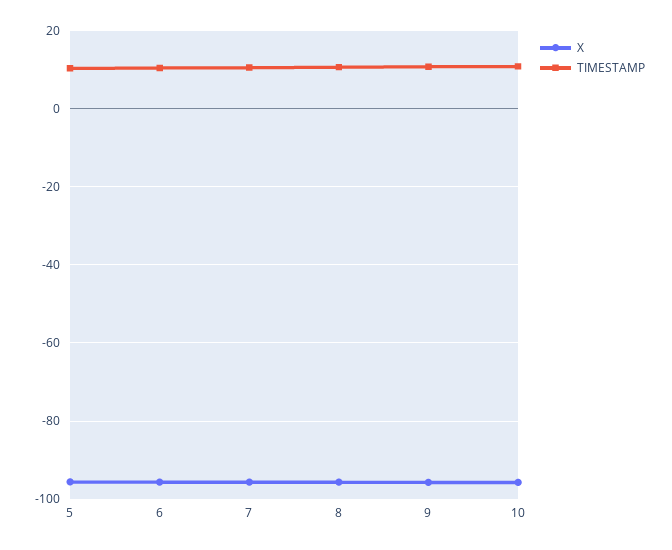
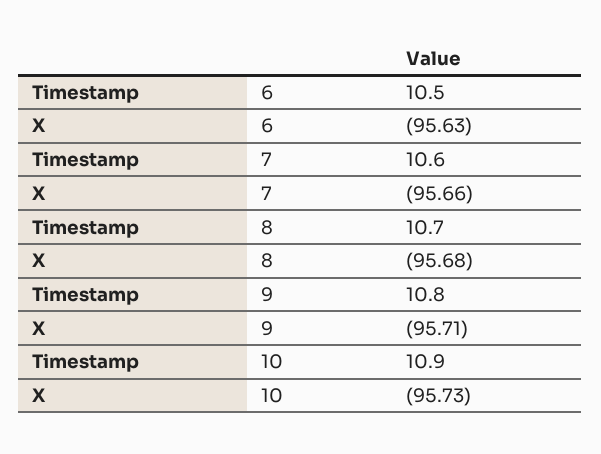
X, 5: -96 -> none
TIMESTAMP, 5: 10 -> none

